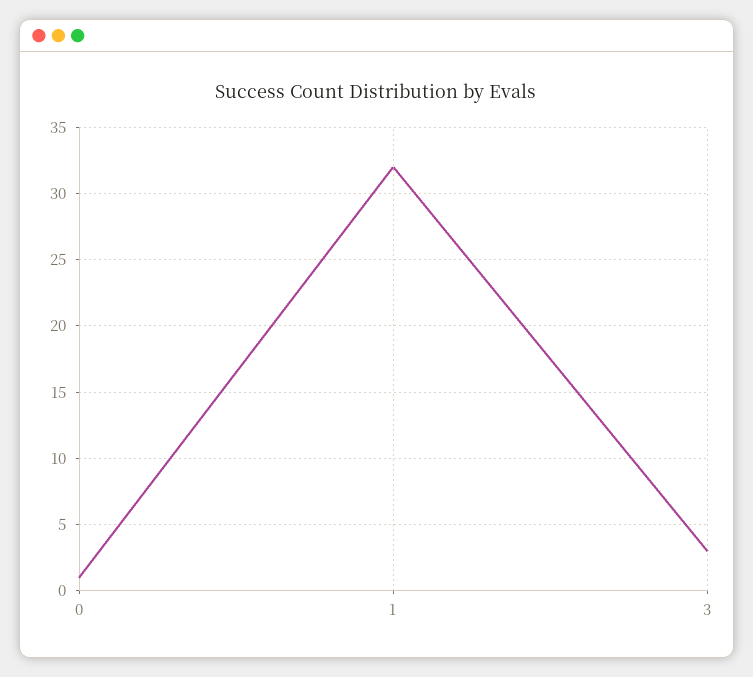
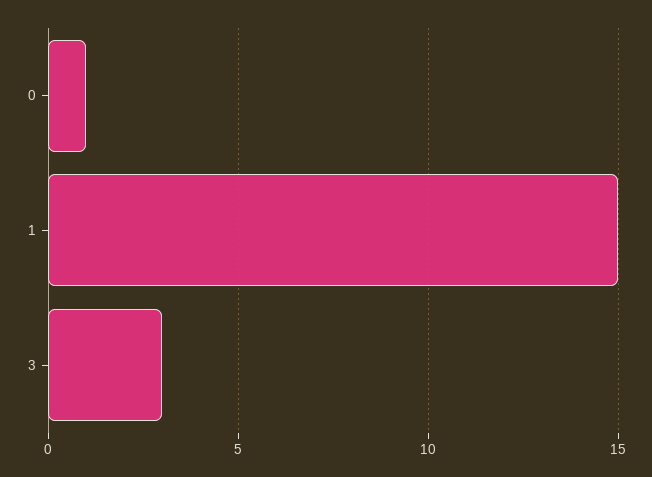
1: 32 -> 15

